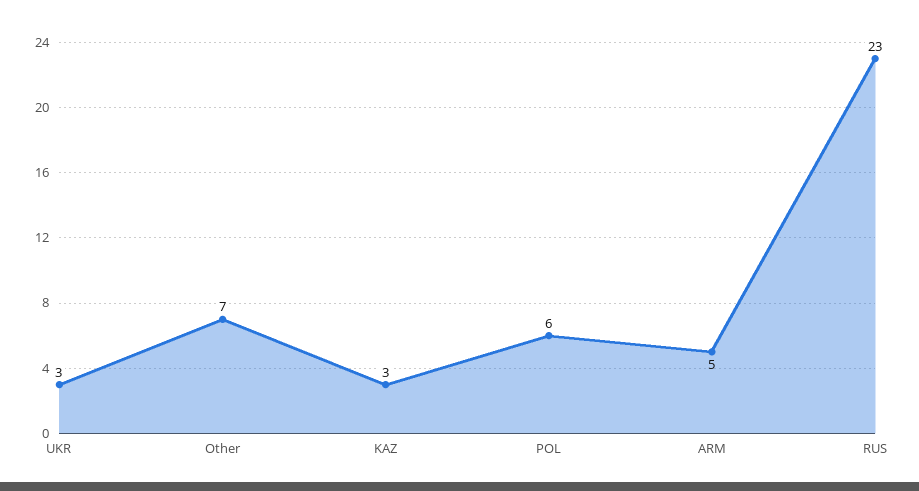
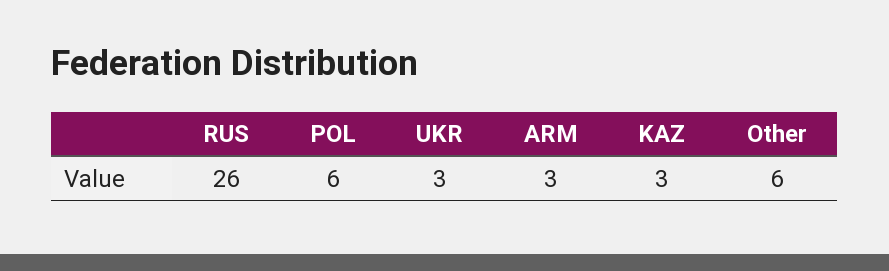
Other: 7 -> 6
ARM: 5 -> 3
RUS: 23 -> 26

